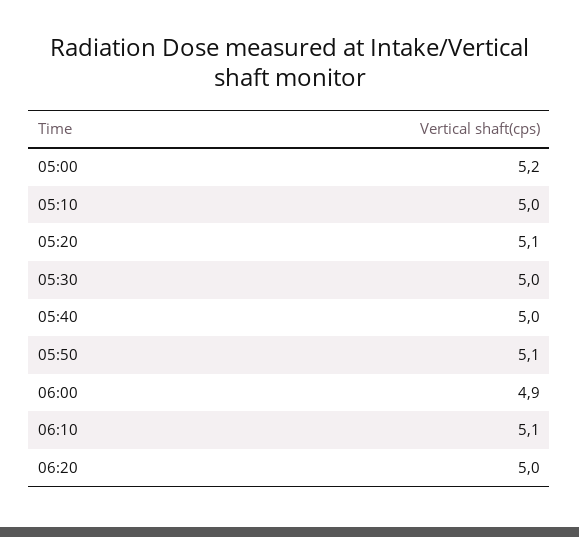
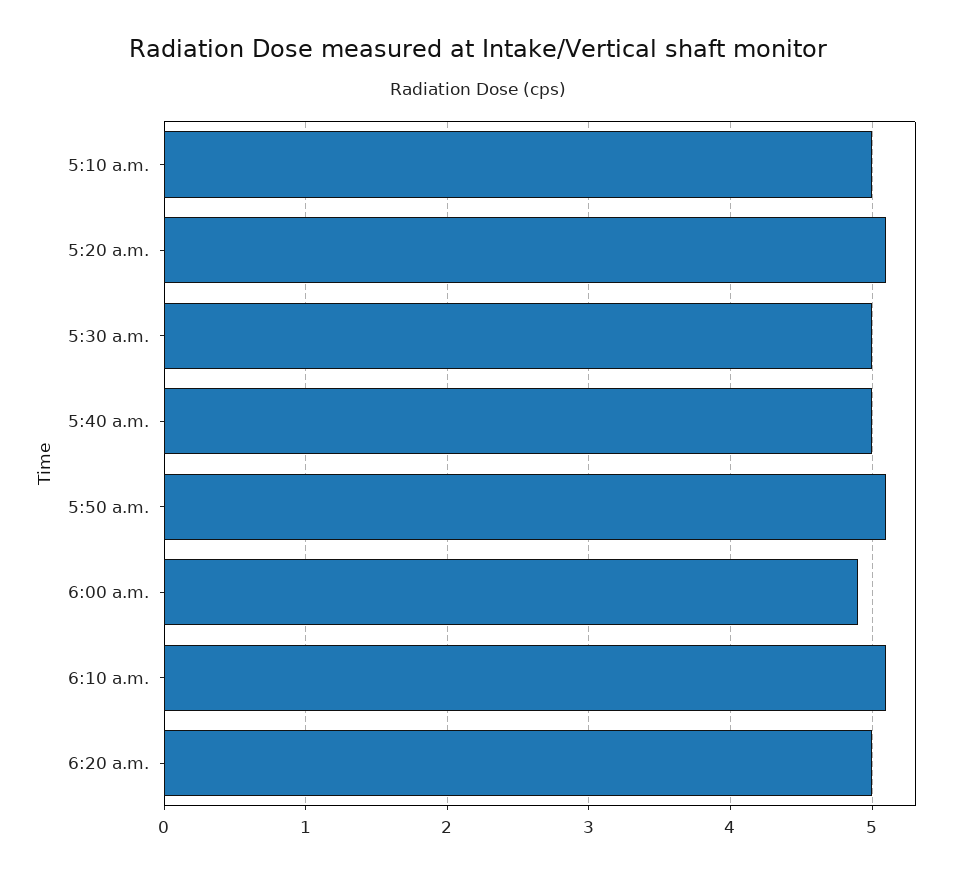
05:00: 5.2 -> none

